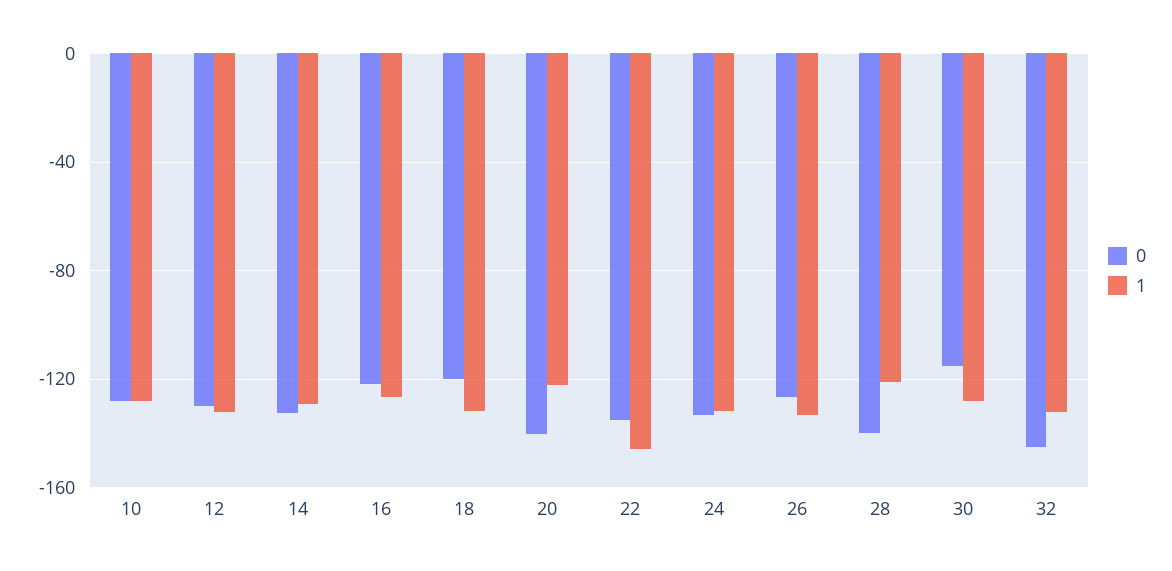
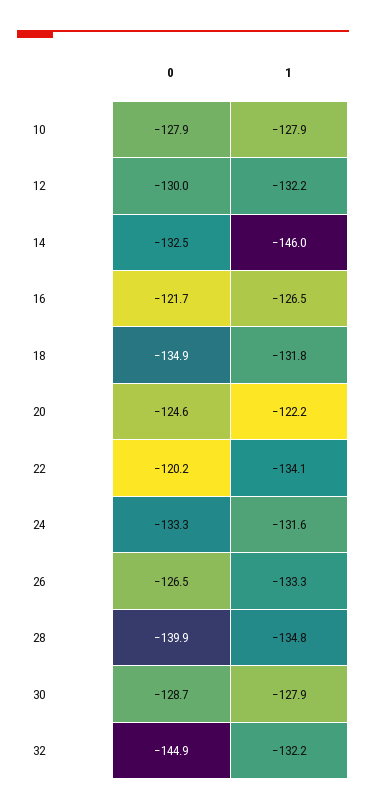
1, 14: -130 -> -146
0, 18: -120 -> -134.9
0, 20: -140 -> -124.6
0, 22: -135 -> -120.2
1, 22: -145 -> -134.1
1, 28: -120 -> -134.8
0, 30: -115 -> -128.7

